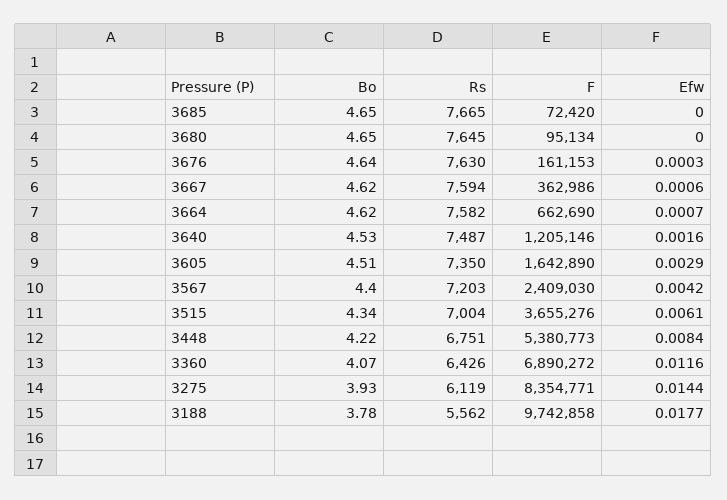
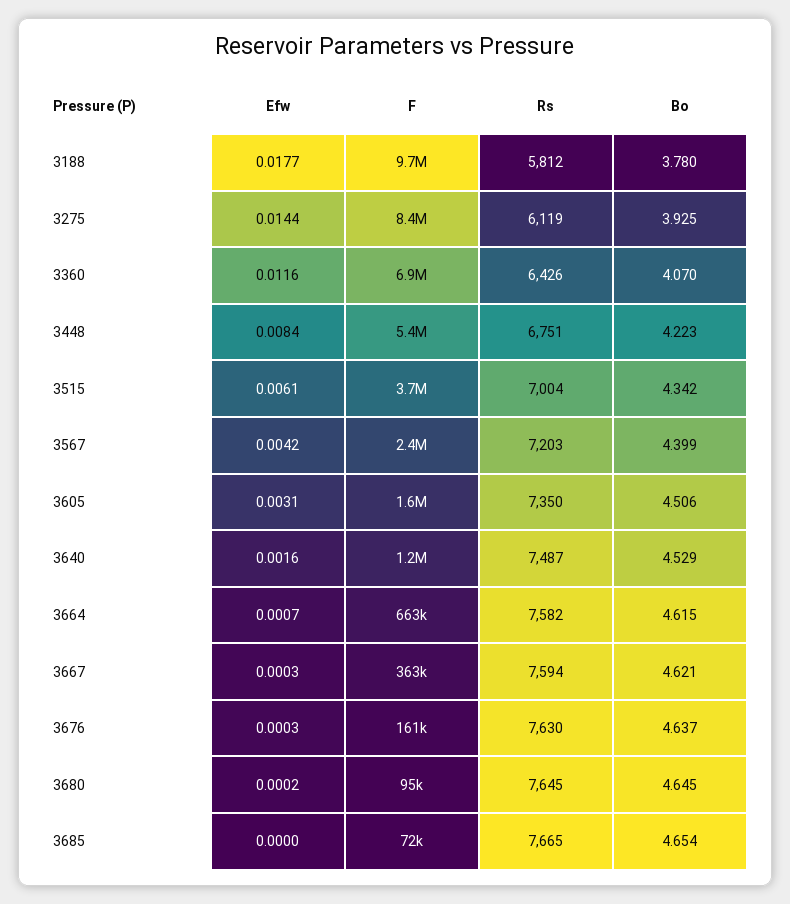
Efw, 3680: 0 -> 0.0002
Efw, 3667: 0.0006 -> 0.0003
Efw, 3605: 0.0029 -> 0.0031
Rs, 3188: 5562 -> 5812

